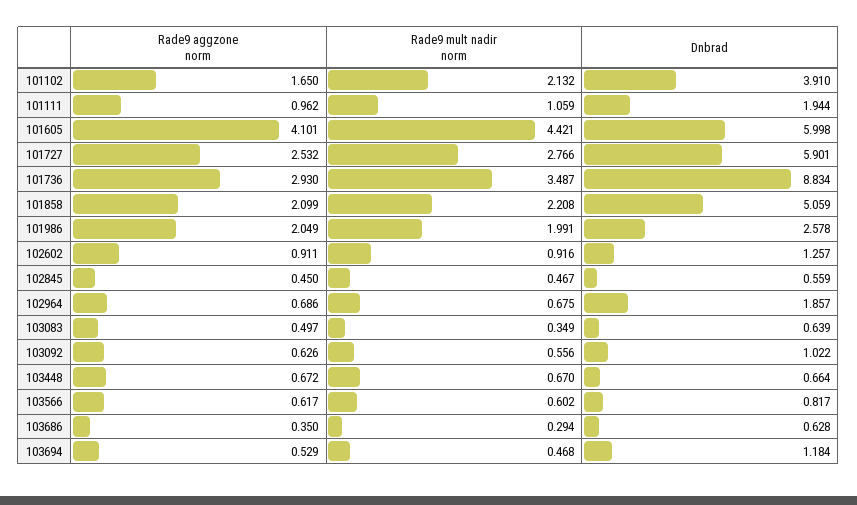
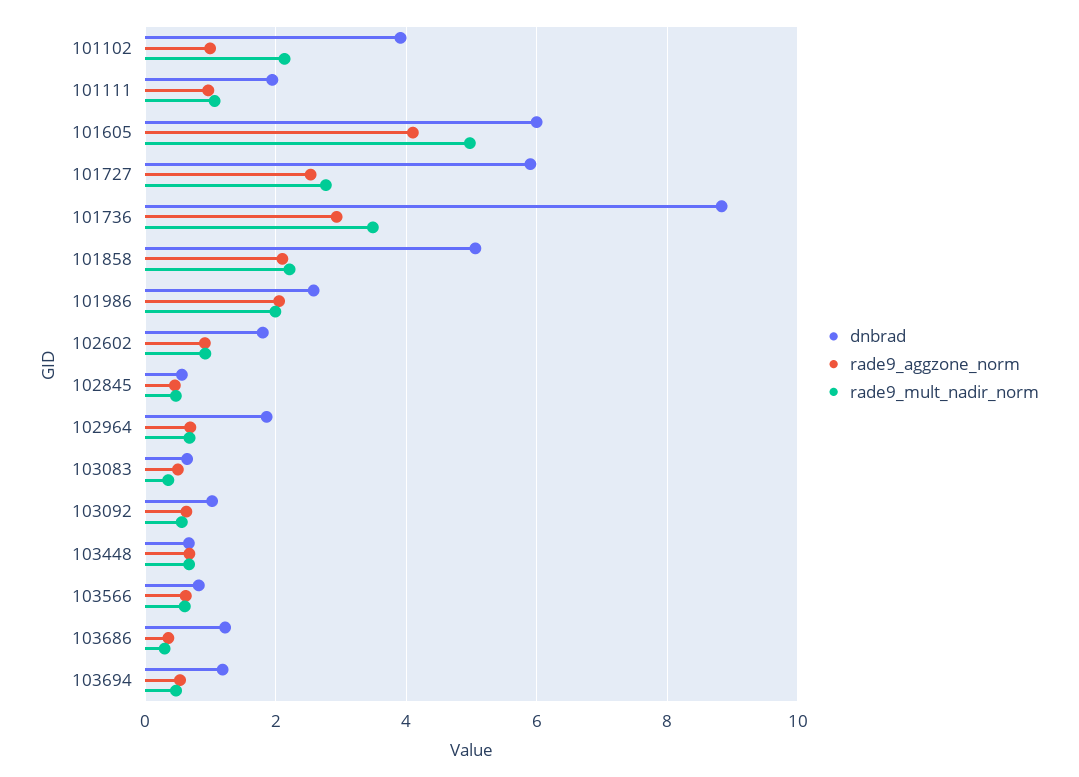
Rade9 aggzone norm, 101102: 1.65 -> 1
Rade9 mult nadir norm, 101605: 4.421 -> 5
Dnbrad, 102602: 1.257 -> 1.8
Dnbrad, 103686: 0.628 -> 1.2

